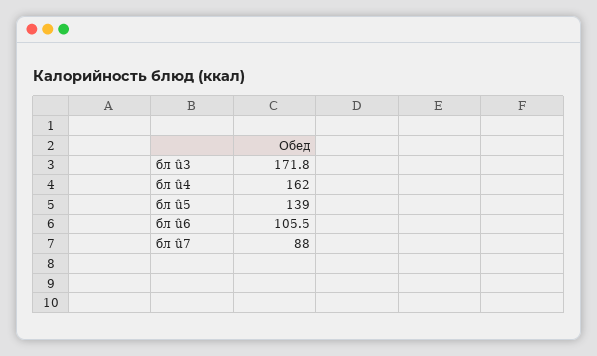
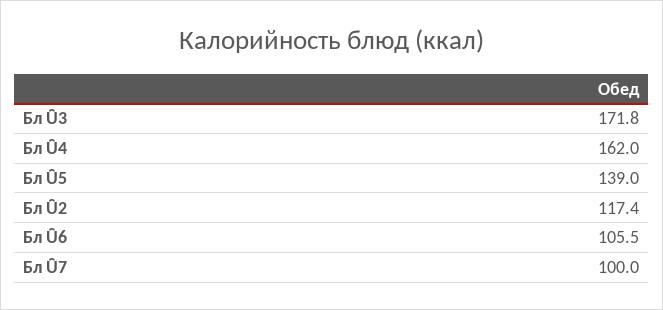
бл ȗ7: 88 -> 100
Бл Ȗ2: none -> 117.4

